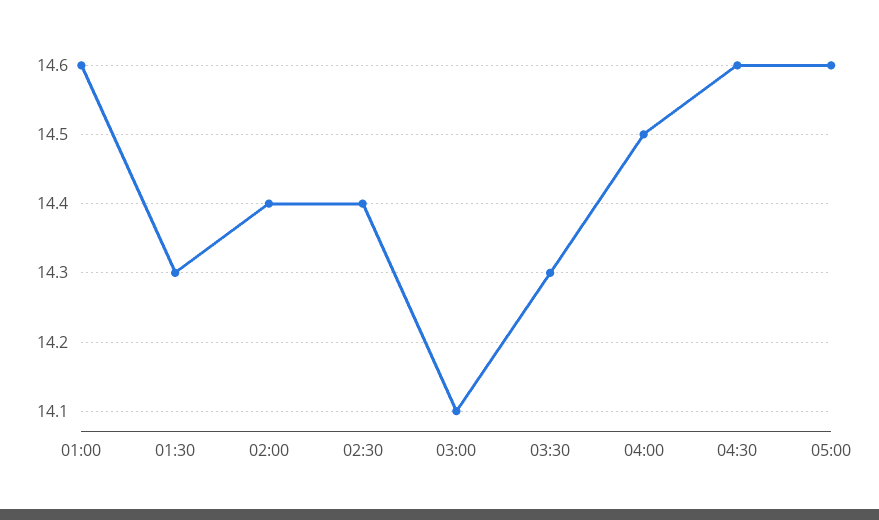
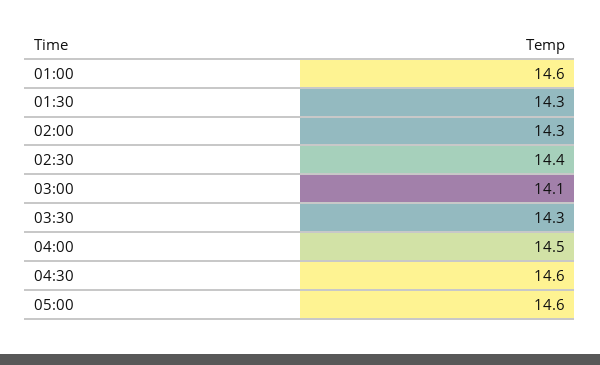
02:00: 14.4 -> 14.3

